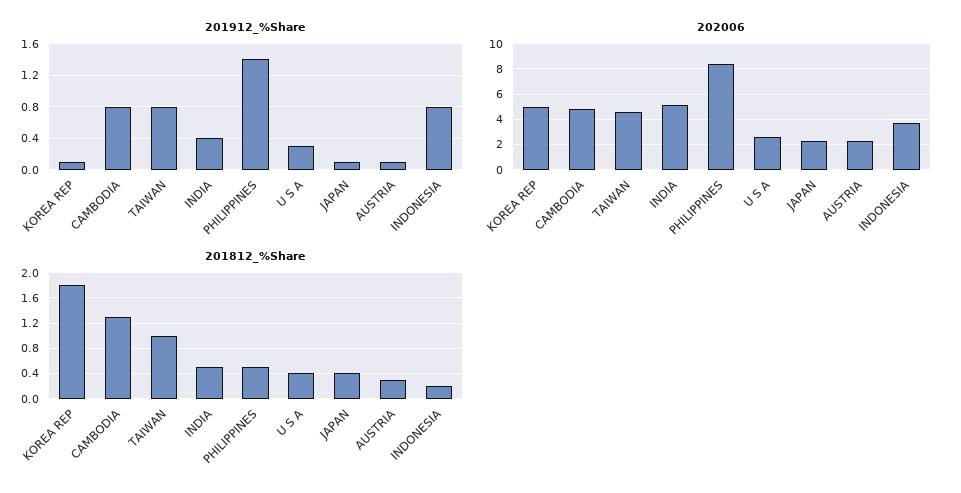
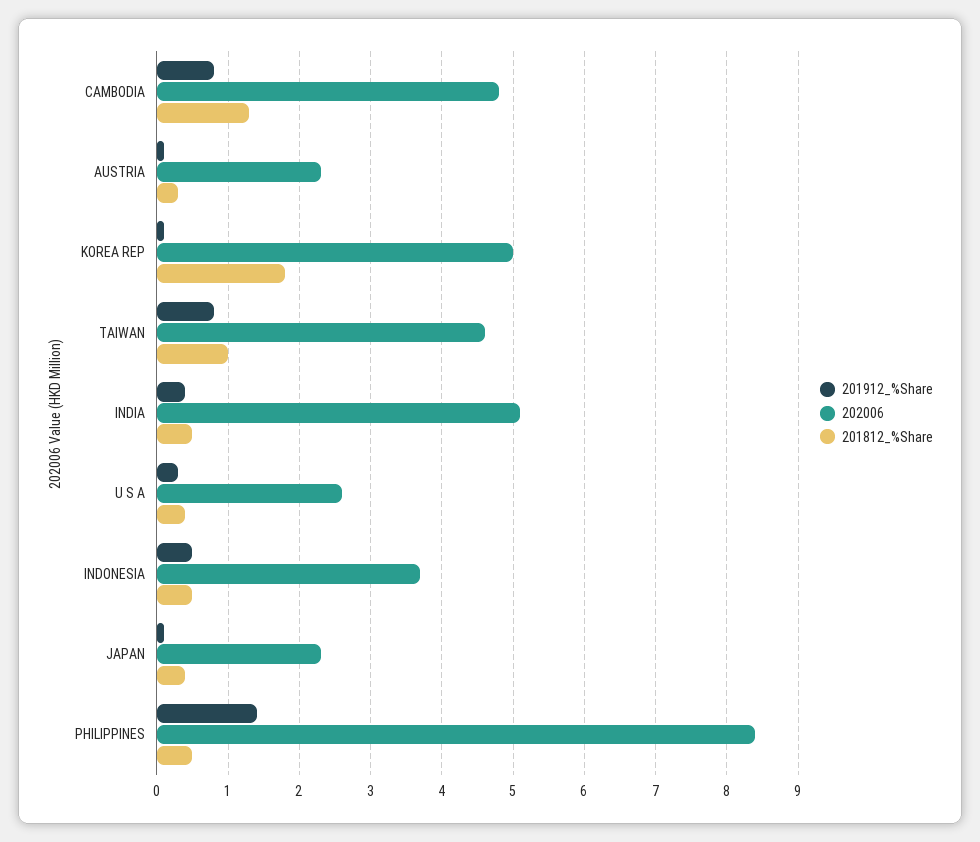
201912_%Share, INDONESIA: 0.8 -> 0.5
201812_%Share, INDONESIA: 0.2 -> 0.5

